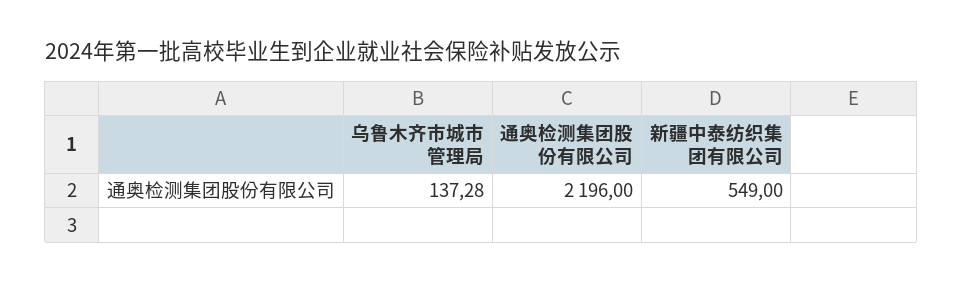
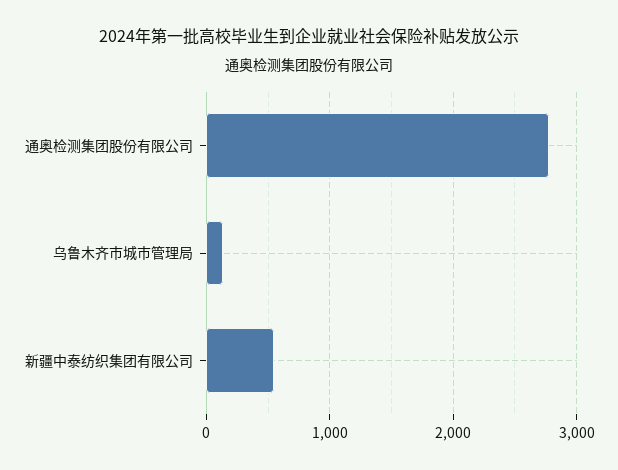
通奥检测集团股份有限公司: 2196 -> 2800

